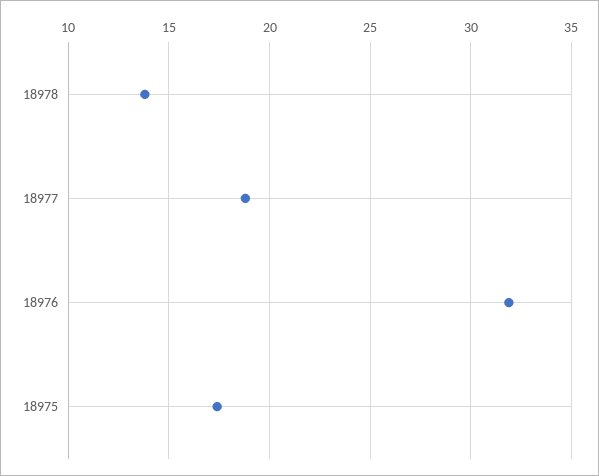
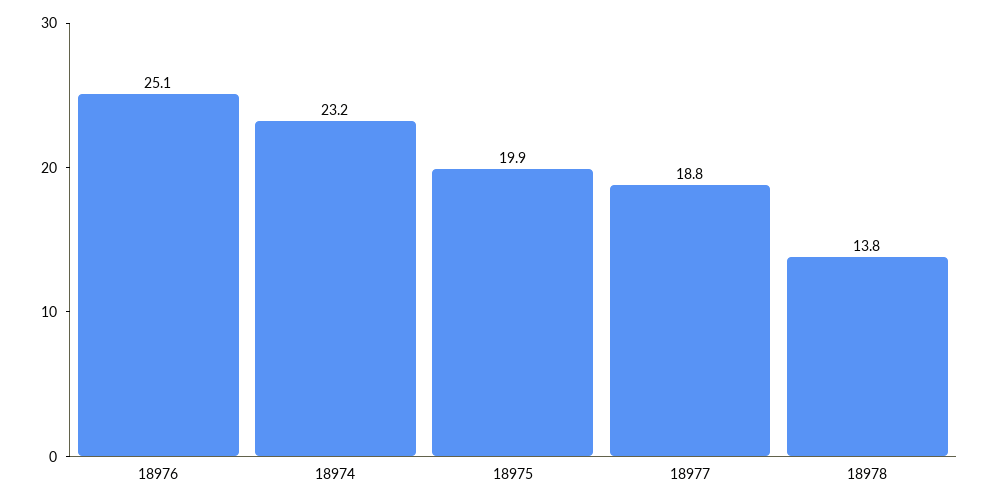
18976: 32 -> 25.1
18975: 17.5 -> 19.9
18974: none -> 23.2

